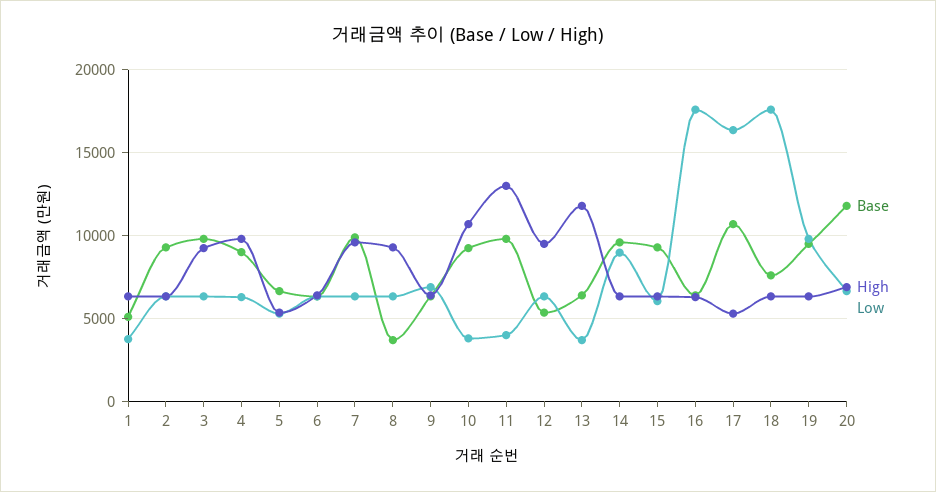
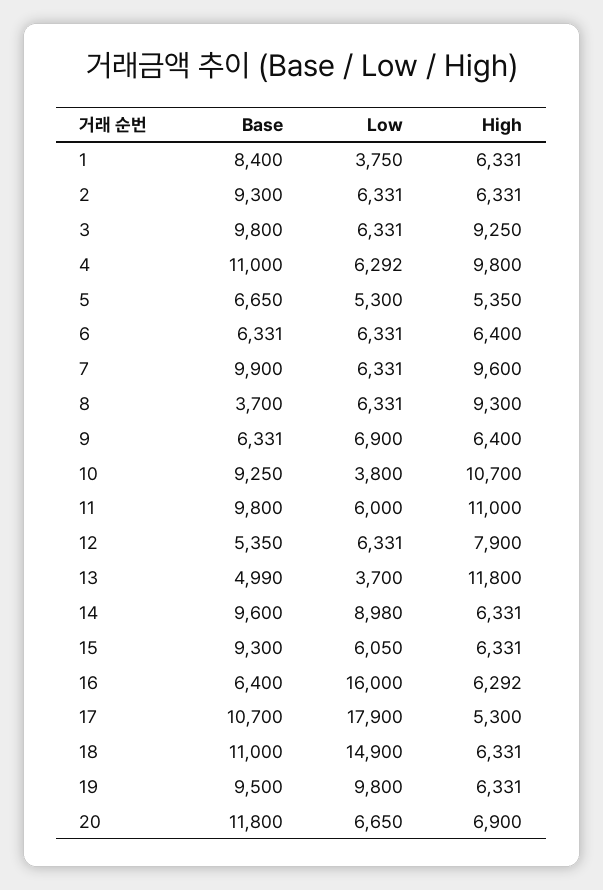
Base, 1: 5000 -> 8400
Base, 4: 9000 -> 11000
High, 11: 13000 -> 11000
Low, 11: 4000 -> 6000
High, 12: 9500 -> 7900
Base, 13: 6500 -> 4990
Low, 16: 17500 -> 16000
Low, 17: 16500 -> 17900
Base, 18: 7500 -> 11000
Low, 18: 17500 -> 14900

